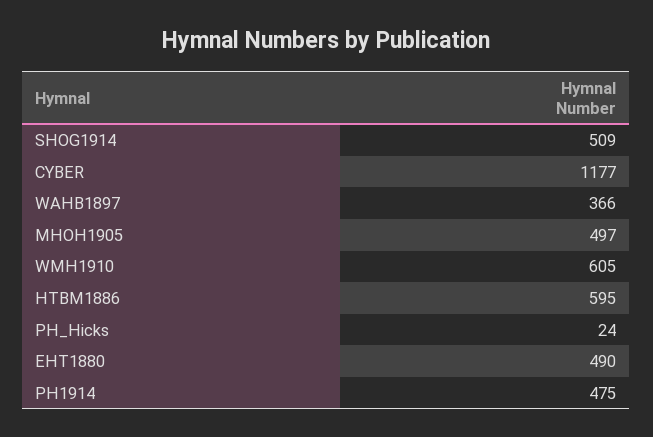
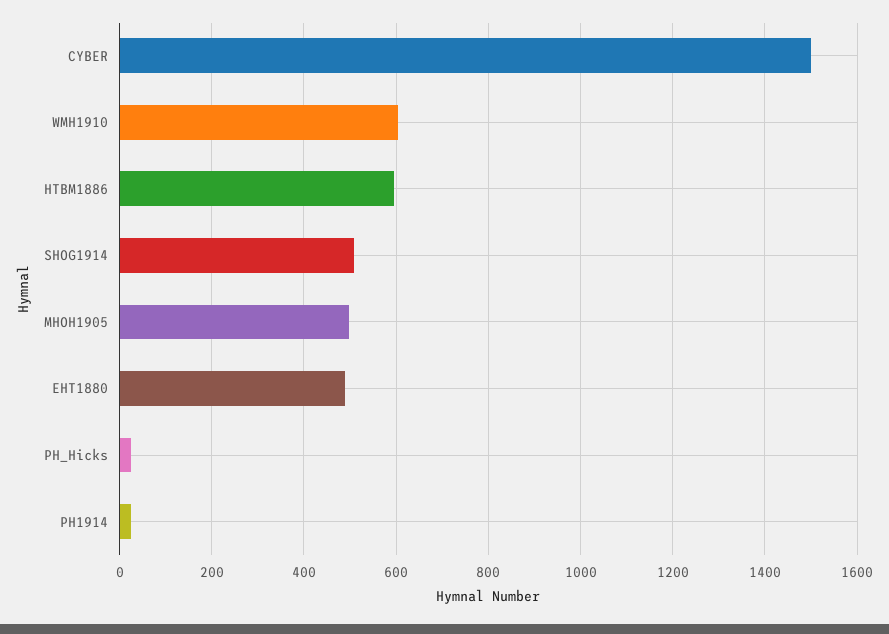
CYBER: 1177 -> 1500
WAHB1897: 366 -> none
PH1914: 475 -> 20

